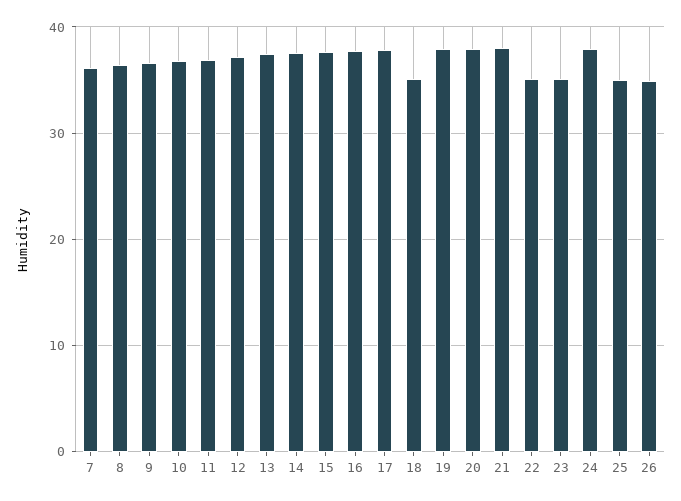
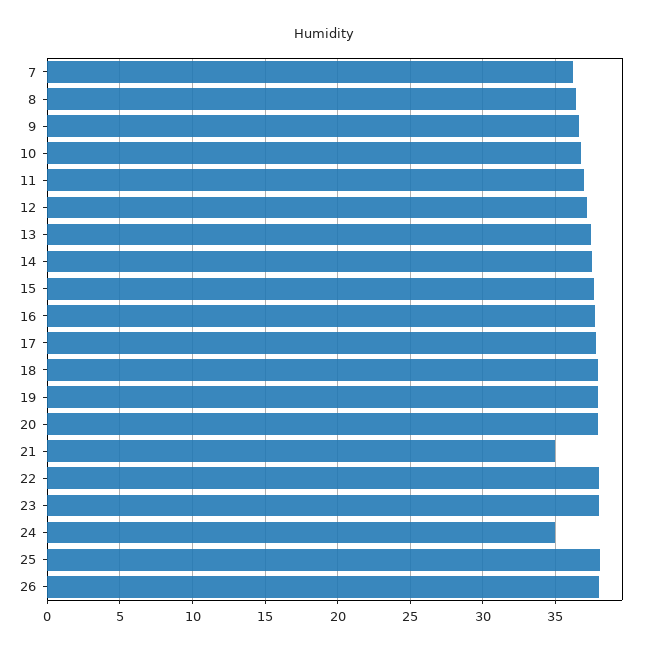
18: 35 -> 38
21: 38 -> 35
22: 35 -> 38
23: 35 -> 38
24: 38 -> 35
25: 35 -> 38
26: 35 -> 38

